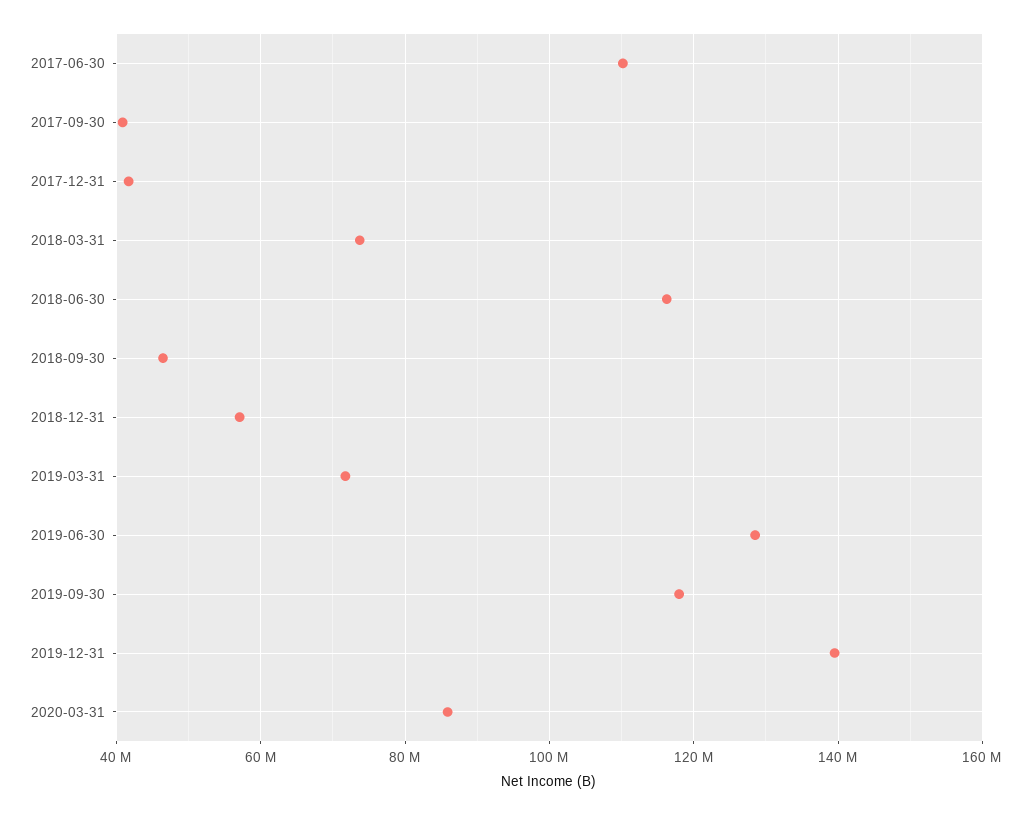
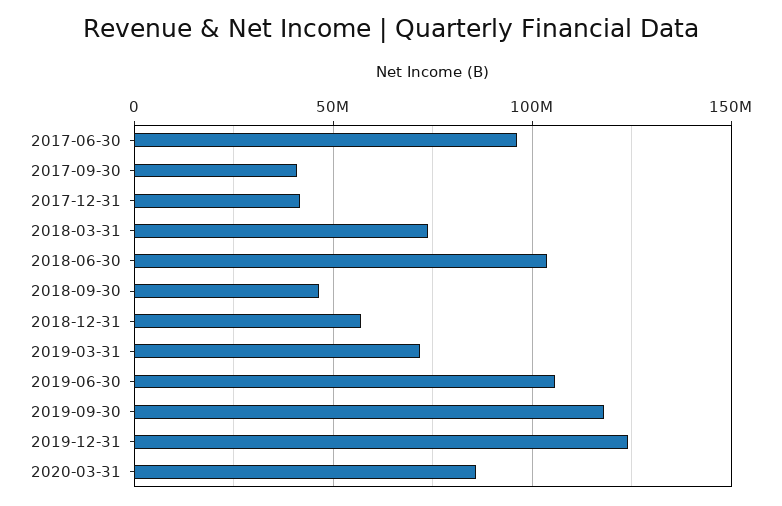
2017-06-30: 110000000 -> 95000000
2018-06-30: 116000000 -> 105000000
2019-06-30: 128000000 -> 105000000
2019-12-31: 140000000 -> 125000000

